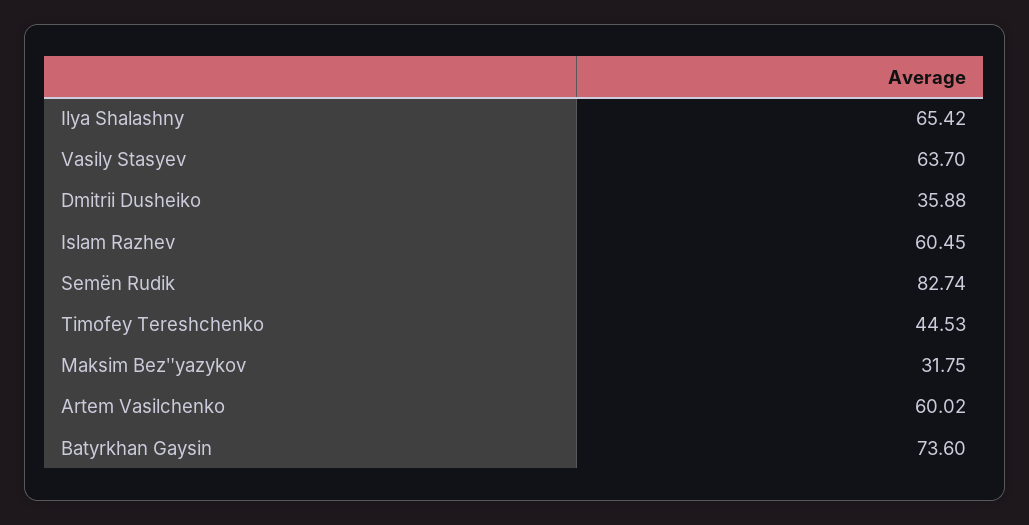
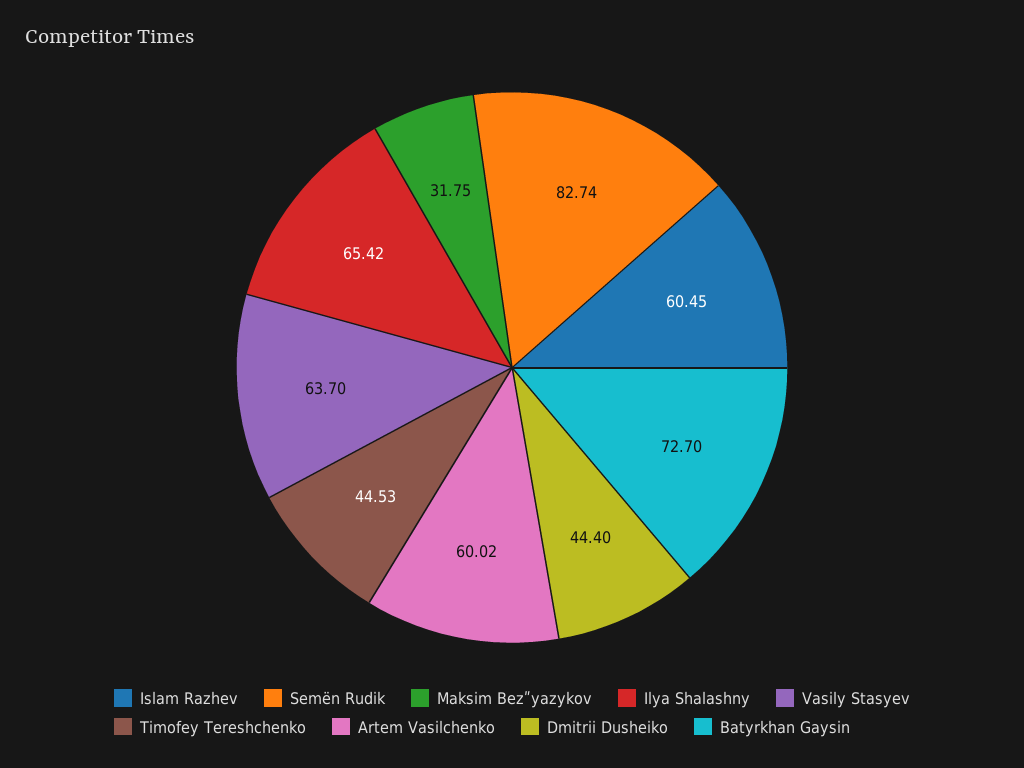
Dmitrii Dusheiko: 35.88 -> 44.4
Batyrkhan Gaysin: 73.6 -> 72.7

